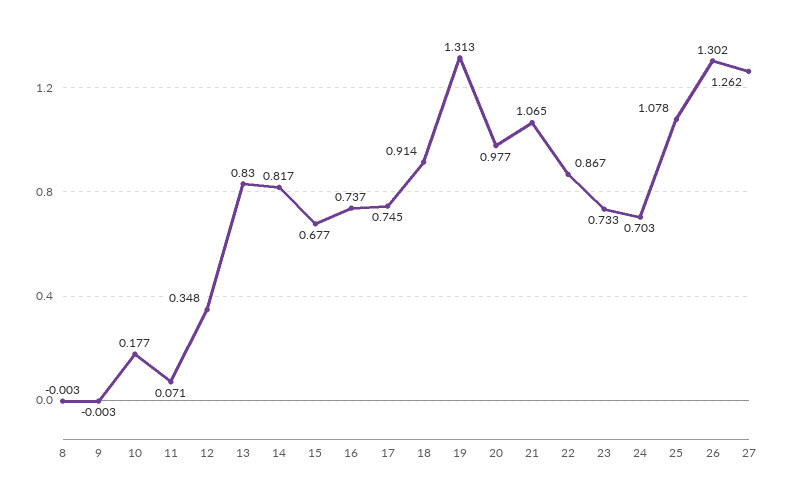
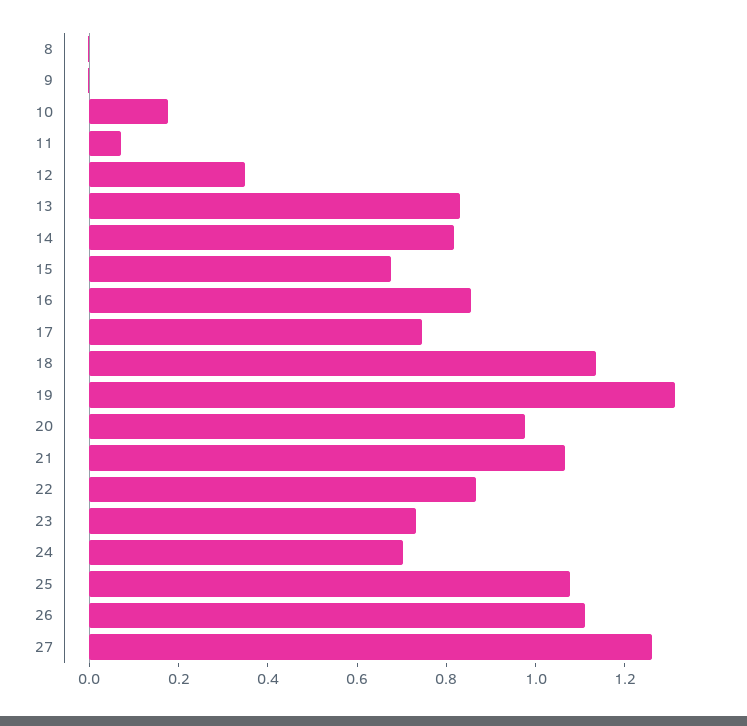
16: 0.737 -> 0.85
18: 0.914 -> 1.15
26: 1.302 -> 1.1

